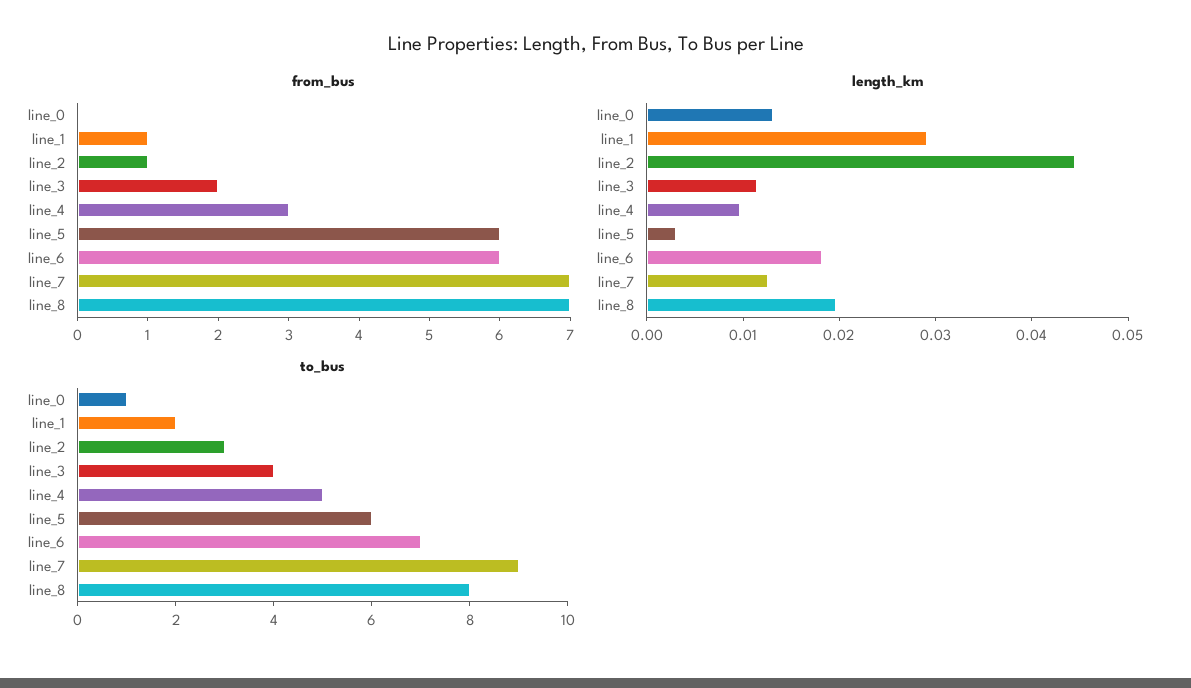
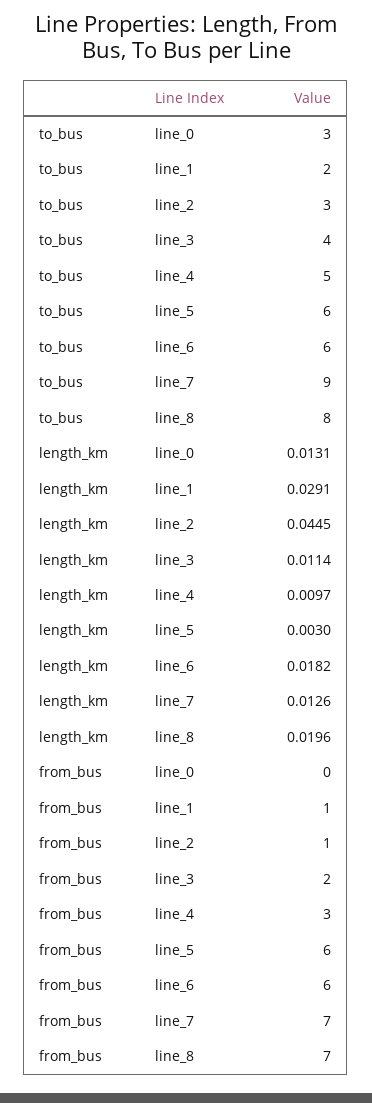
to_bus, line_0: 1 -> 3
to_bus, line_6: 7 -> 6

